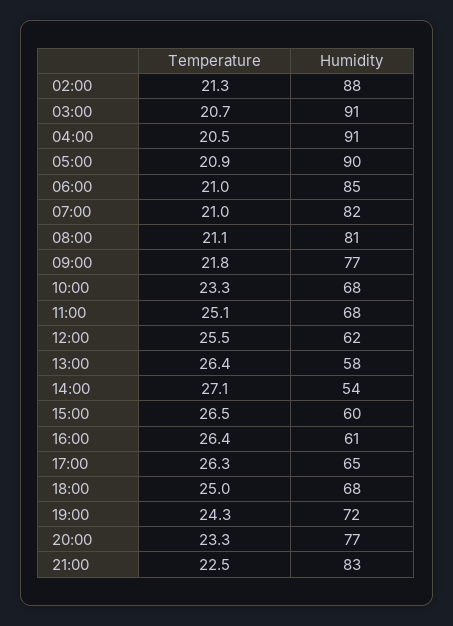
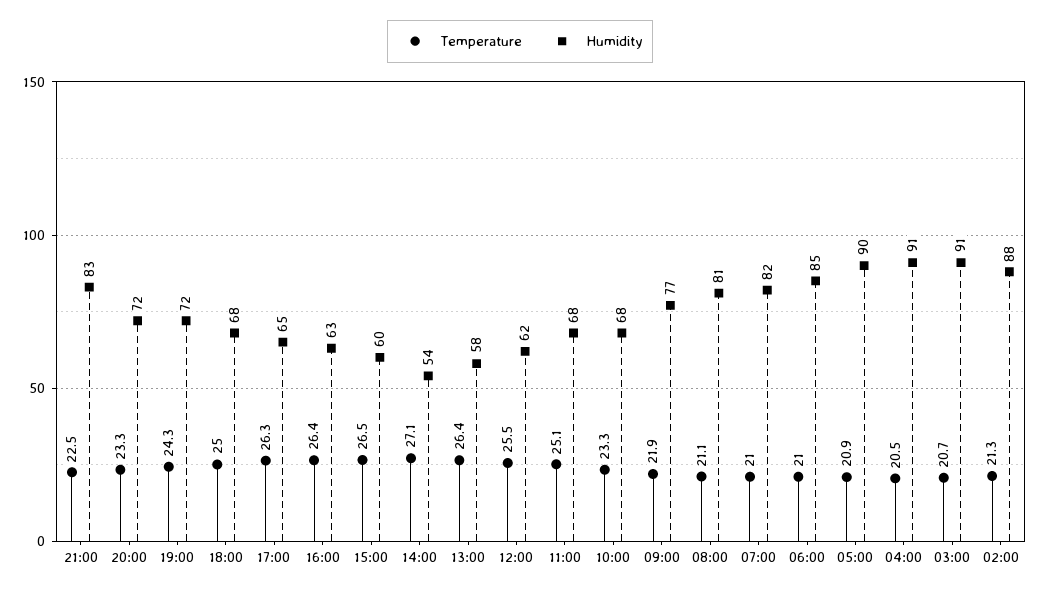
Temperature, 09:00: 21.8 -> 21.9
Humidity, 16:00: 61 -> 63
Humidity, 20:00: 77 -> 72

